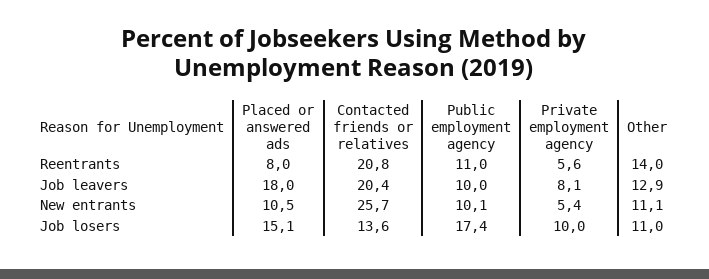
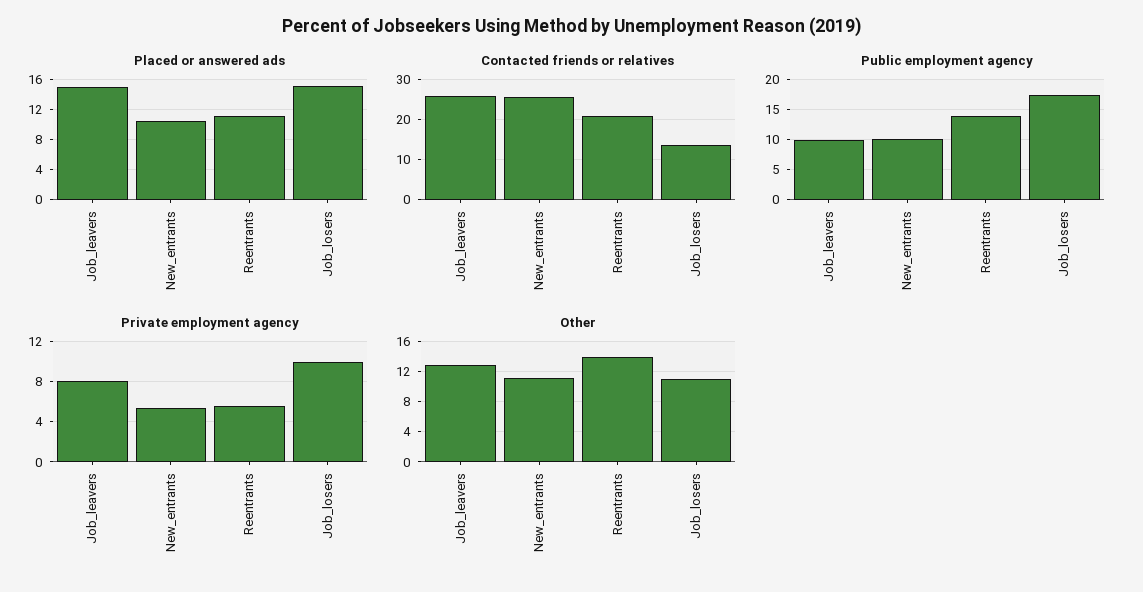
Placed or answered ads, Reentrants: 8 -> 11
Public employment agency, Reentrants: 11 -> 14
Placed or answered ads, Job leavers: 18 -> 15
Contacted friends or relatives, Job leavers: 20.4 -> 26

